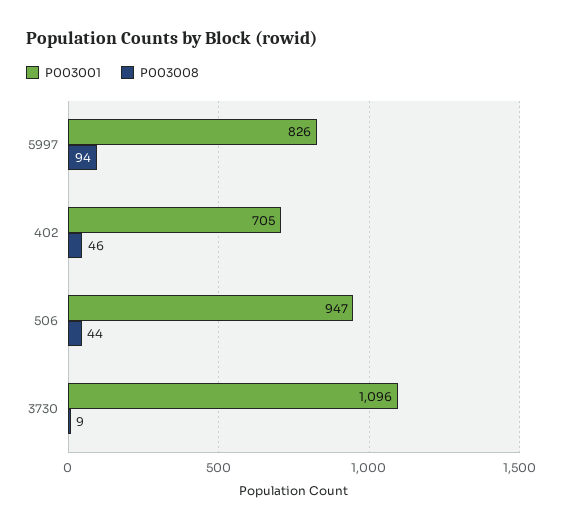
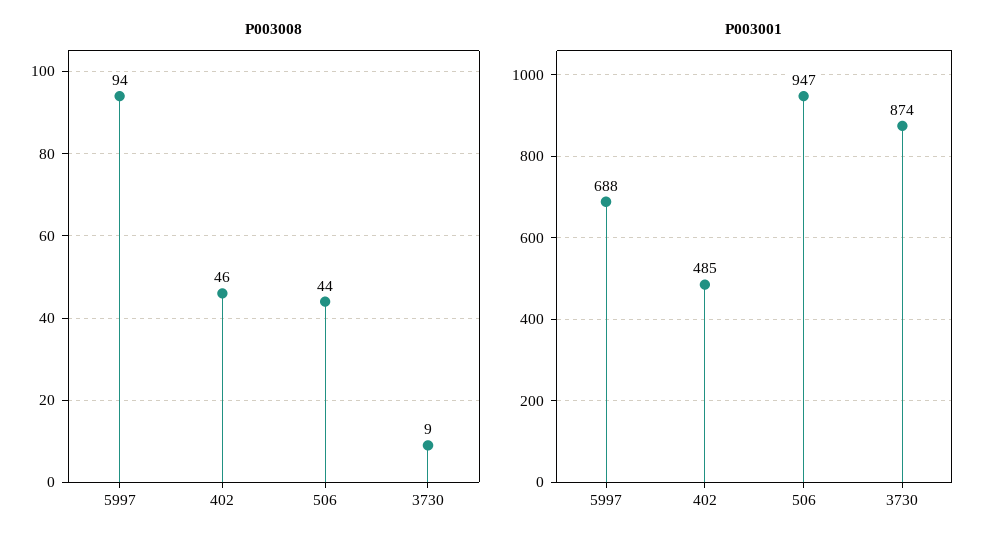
P003001, 5997: 826 -> 688
P003001, 402: 705 -> 485
P003001, 3730: 1096 -> 874

